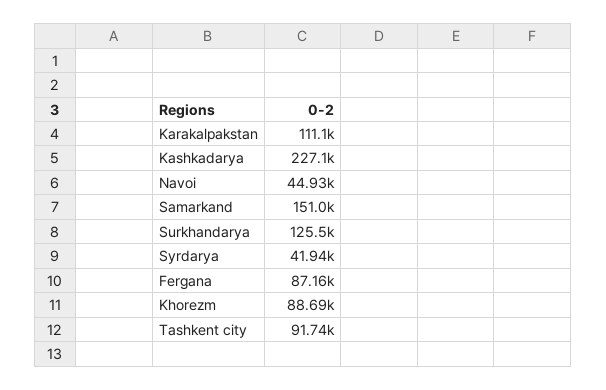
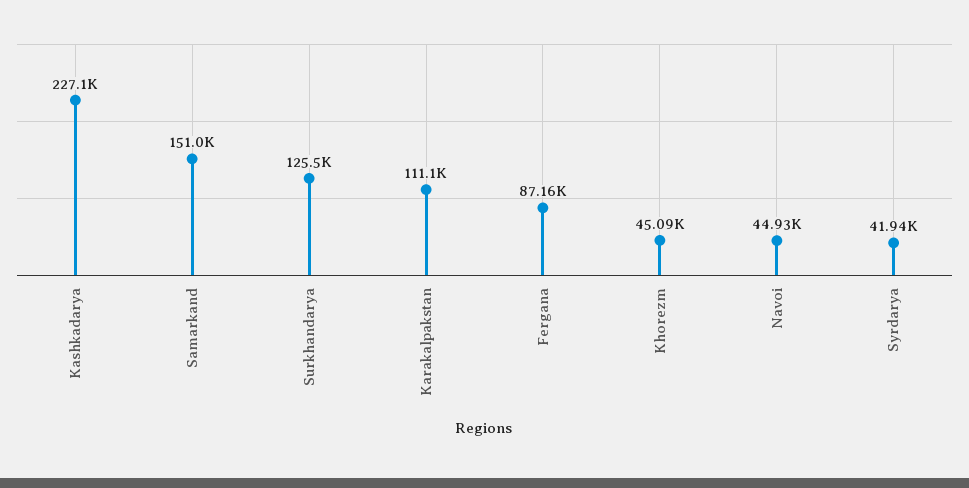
Khorezm: 88690 -> 45090
Tashkent city: 91740 -> none

